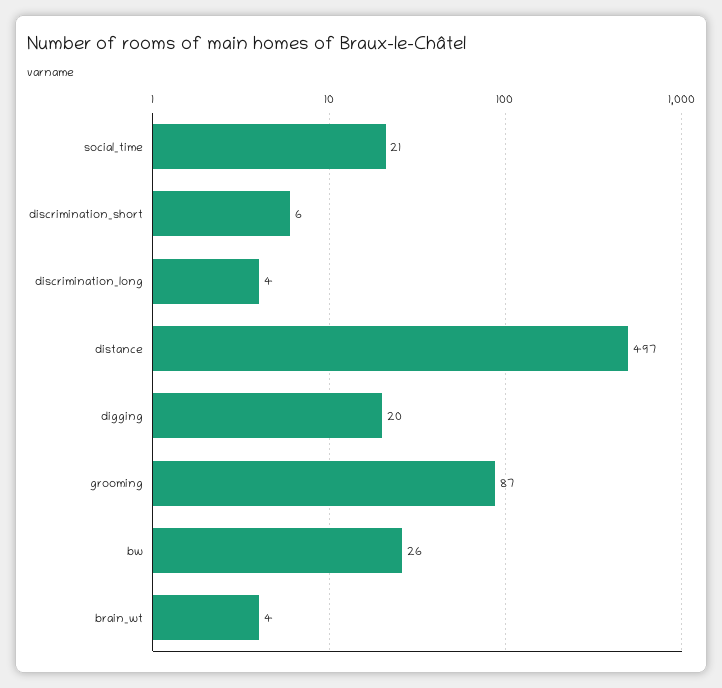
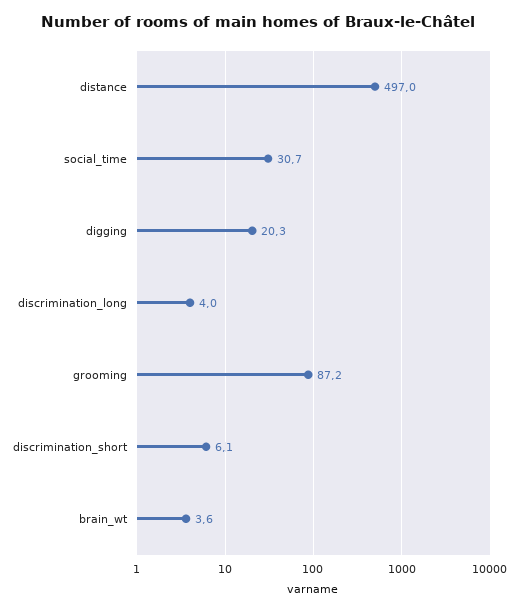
social_time: 21 -> 30.7
bw: 26 -> none

